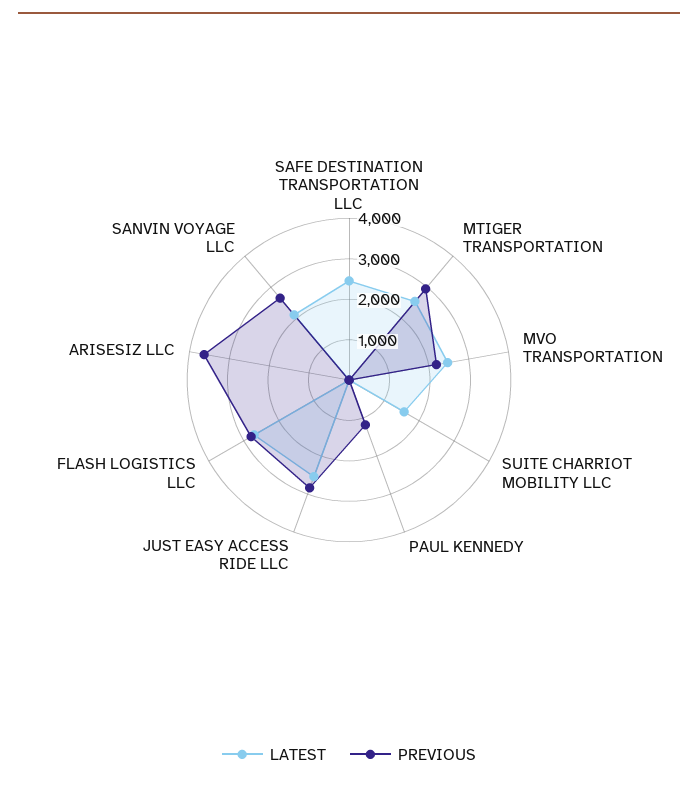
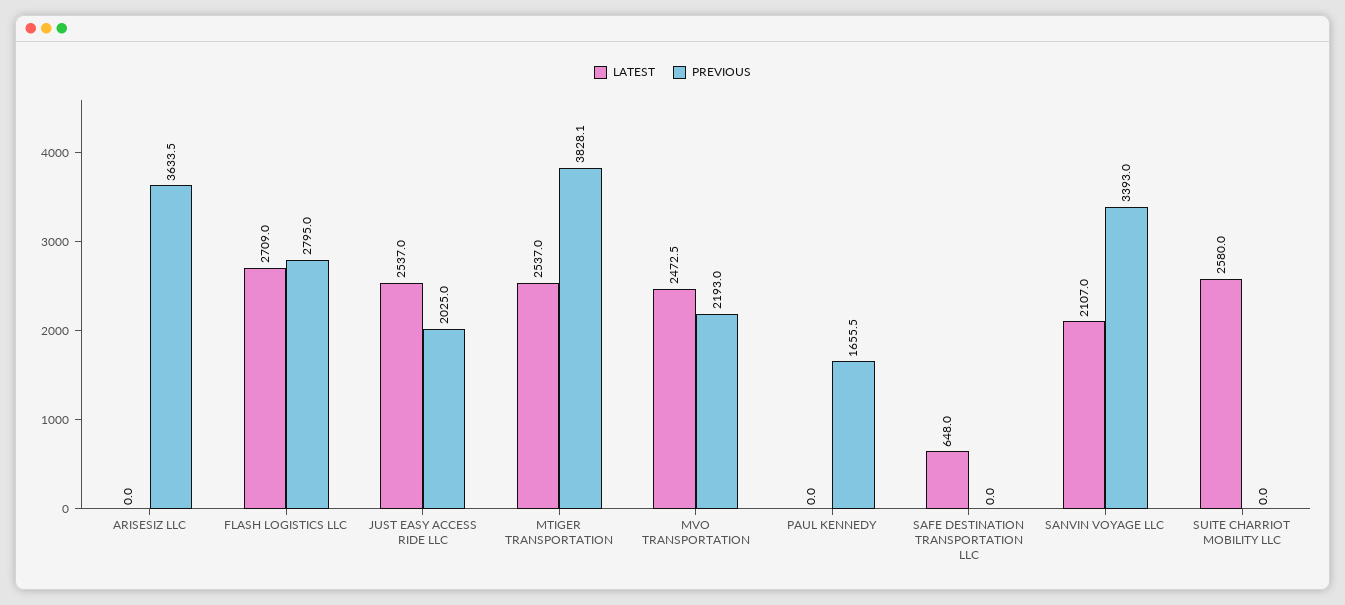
LATEST, SAFE DESTINATION TRANSPORTATION LLC: 2400 -> 648
PREVIOUS, MTIGER TRANSPORTATION: 3000 -> 3828.1
LATEST, SUITE CHARRIOT MOBILITY LLC: 1600 -> 2580
PREVIOUS, PAUL KENNEDY: 1200 -> 1655.5
PREVIOUS, JUST EASY ACCESS RIDE LLC: 2800 -> 2025
PREVIOUS, SANVIN VOYAGE LLC: 2600 -> 3393

